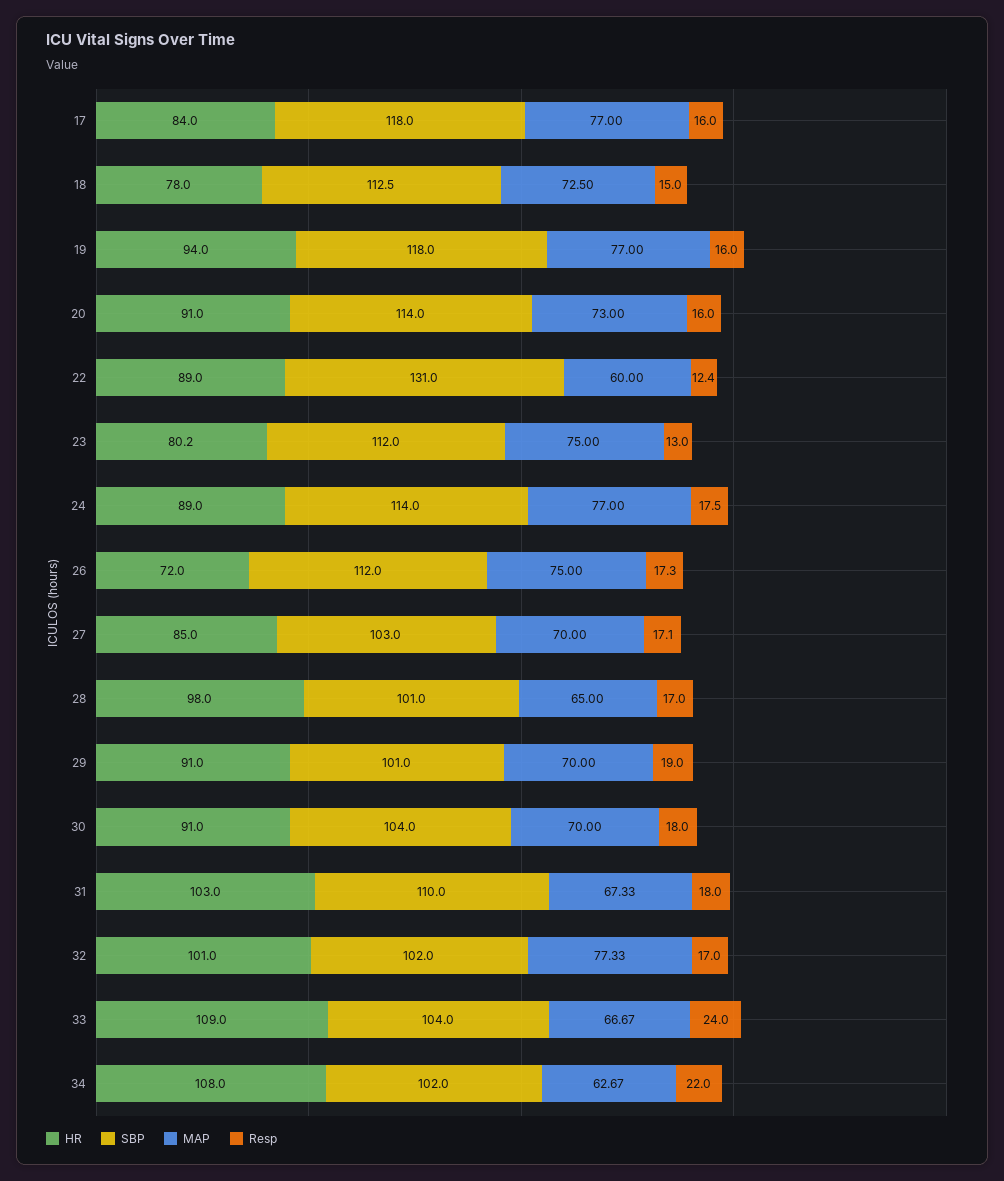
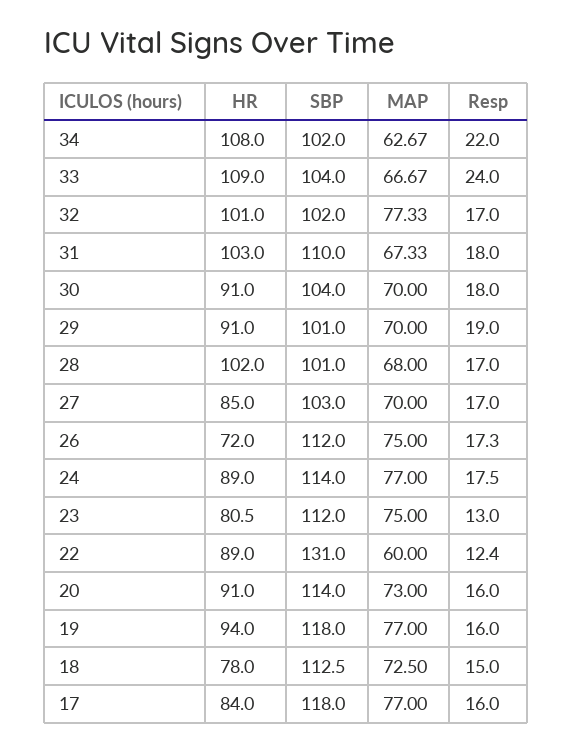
HR, 23: 80.2 -> 80.5
Resp, 27: 17.1 -> 17
HR, 28: 98 -> 102
MAP, 28: 65 -> 68

